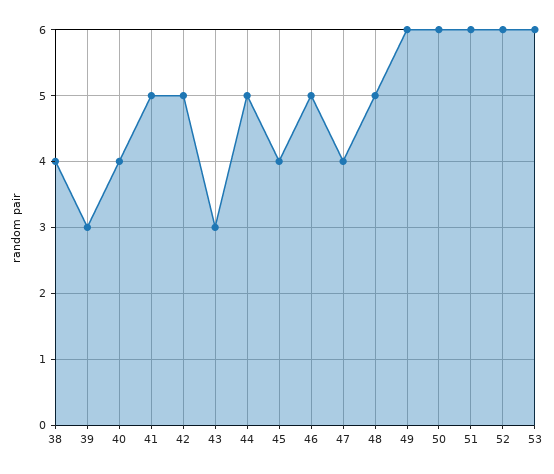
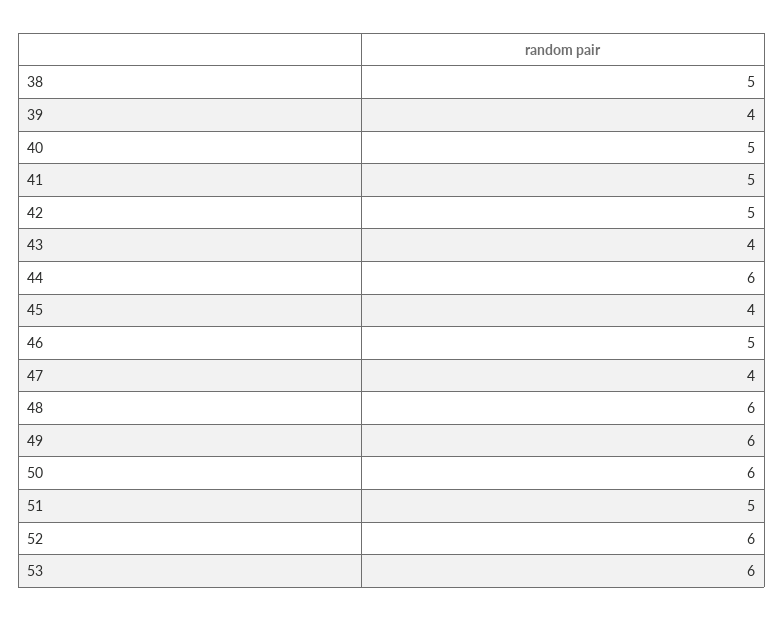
38: 4 -> 5
39: 3 -> 4
40: 4 -> 5
43: 3 -> 4
44: 5 -> 6
48: 5 -> 6
51: 6 -> 5

